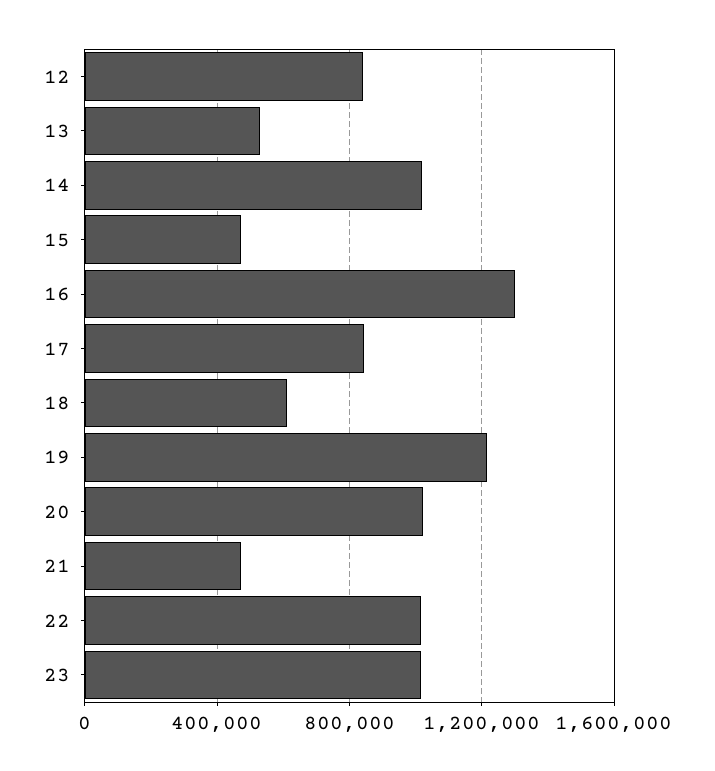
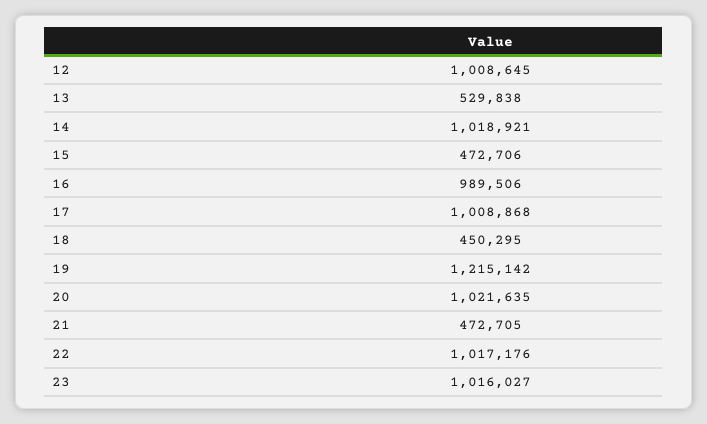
12: 850000 -> 1008645
16: 1300000 -> 989506
17: 850000 -> 1008868
18: 600000 -> 450295

